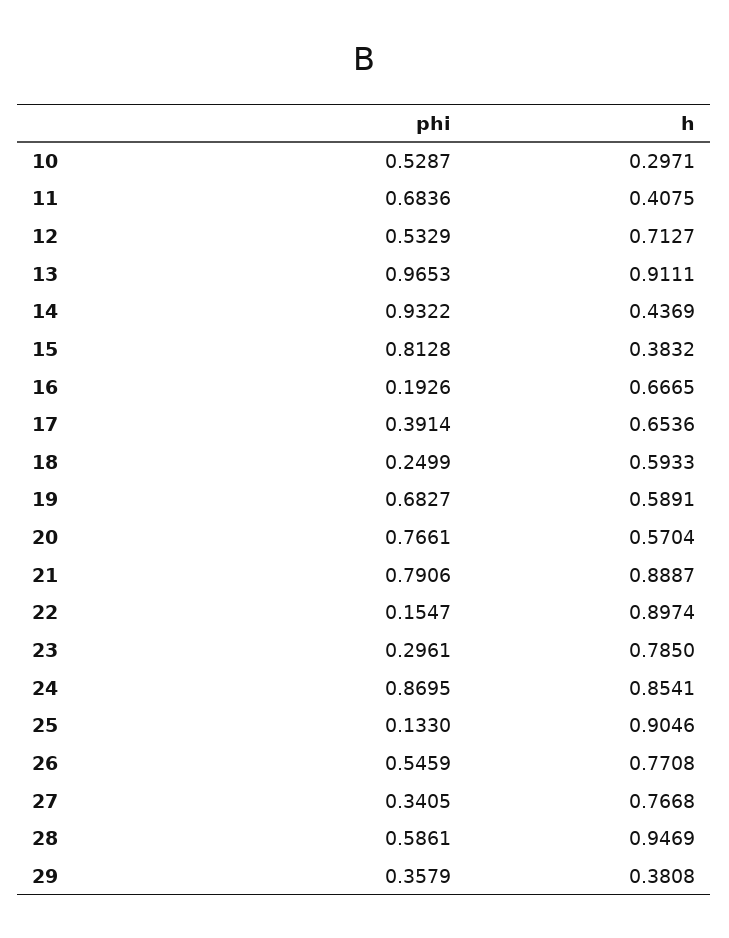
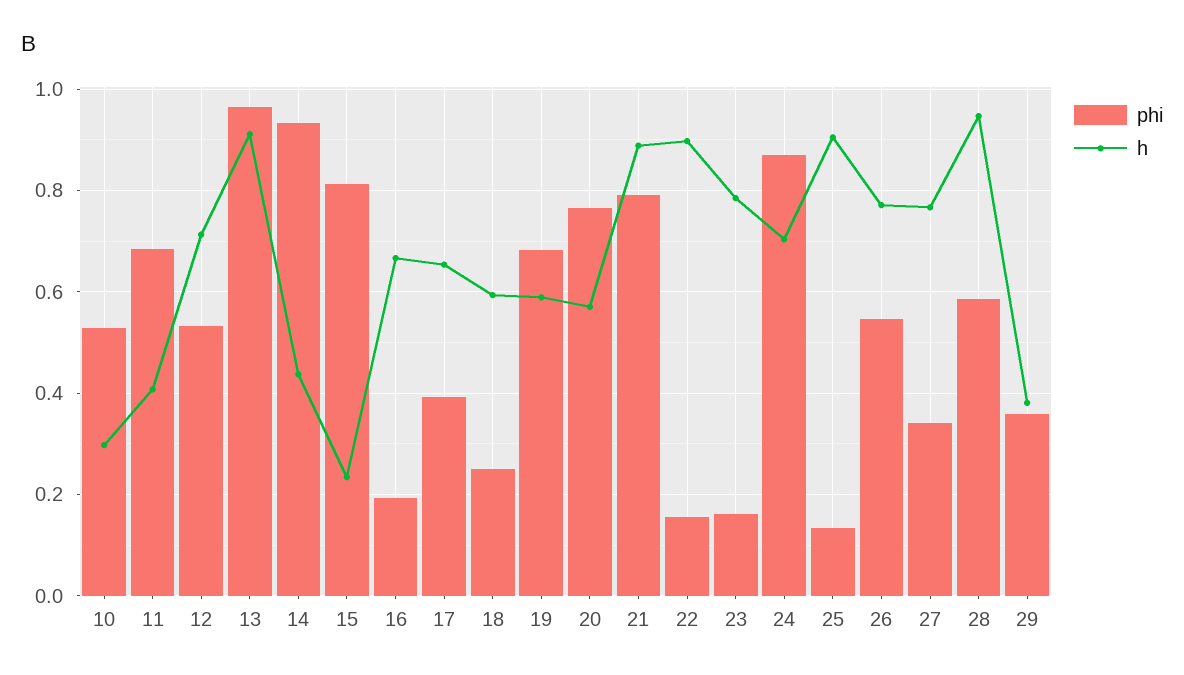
h, 15: 0.3832 -> 0.24
phi, 23: 0.2961 -> 0.16
h, 24: 0.8541 -> 0.7

